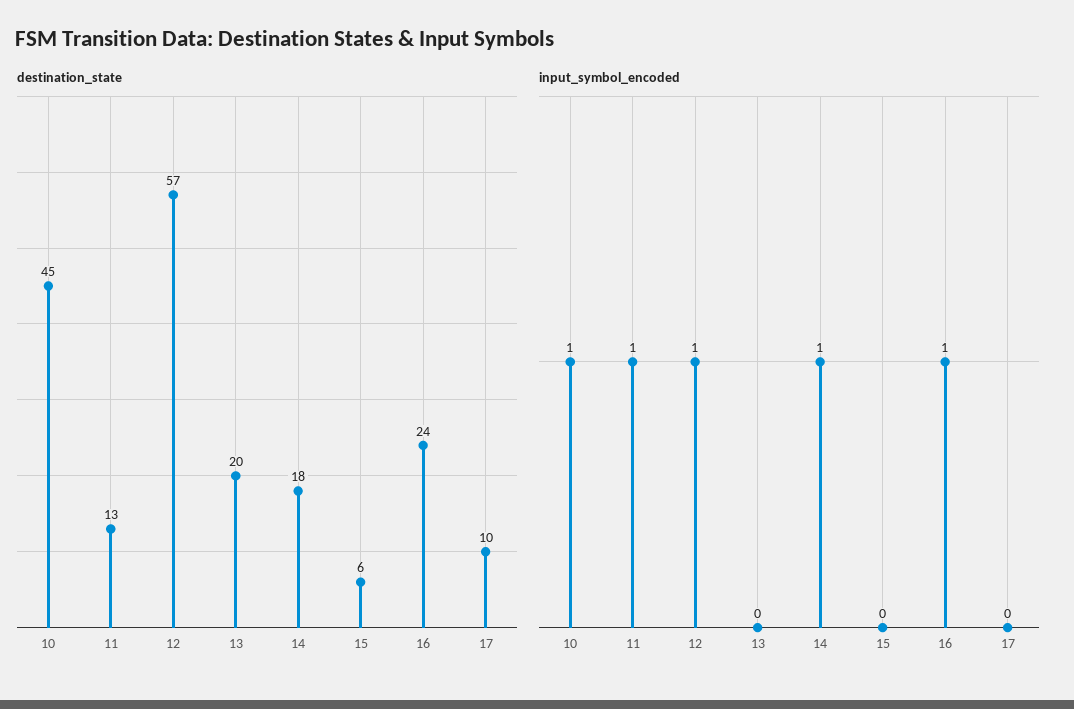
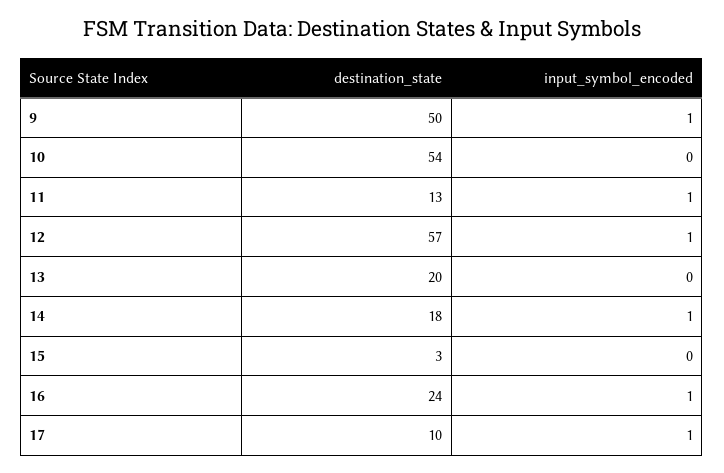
destination_state, 10: 45 -> 54
destination_state, 15: 6 -> 3
input_symbol_encoded, 10: 1 -> 0
input_symbol_encoded, 17: 0 -> 1
destination_state, 9: none -> 50
input_symbol_encoded, 9: none -> 1

